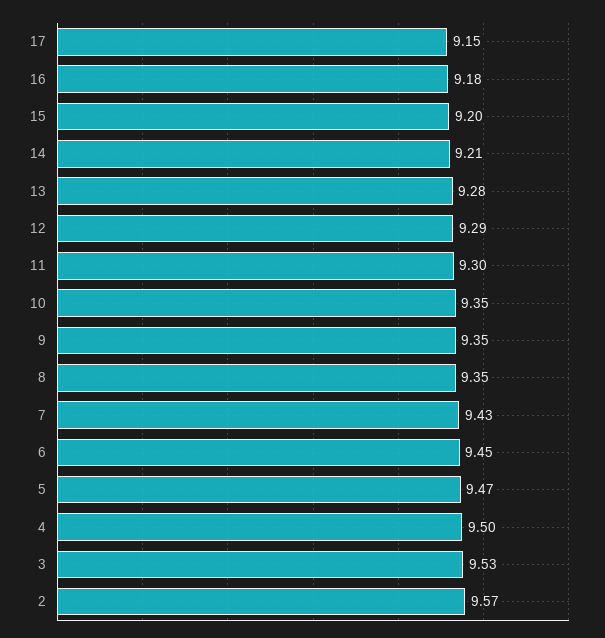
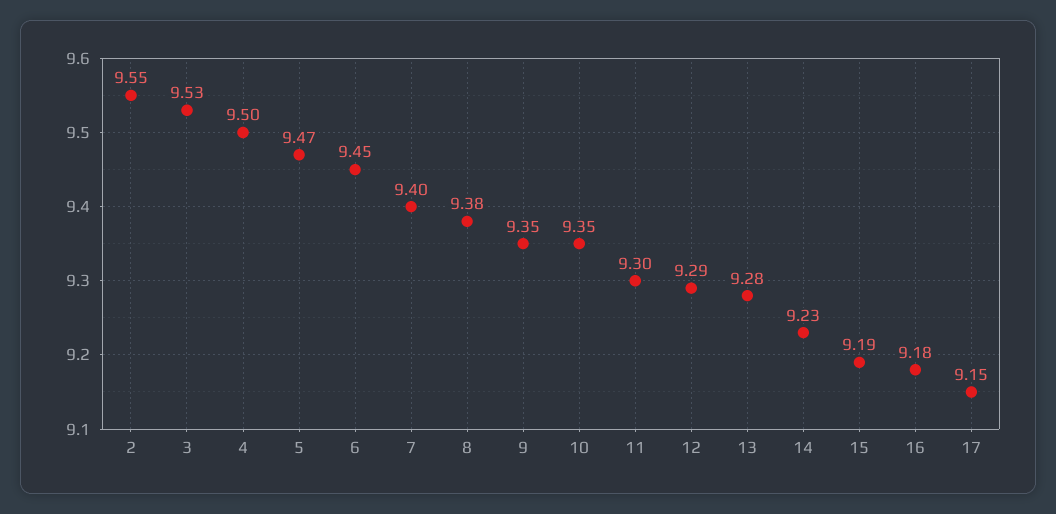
15: 9.2 -> 9.19
14: 9.21 -> 9.23
8: 9.35 -> 9.38
7: 9.43 -> 9.4
2: 9.57 -> 9.55

